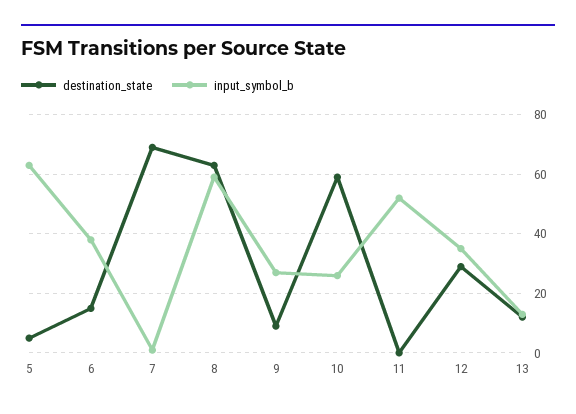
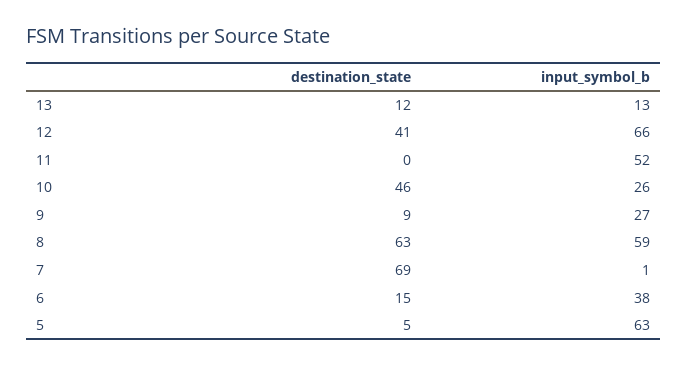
destination_state, 10: 60 -> 46
destination_state, 12: 30 -> 41
input_symbol_b, 12: 35 -> 66

